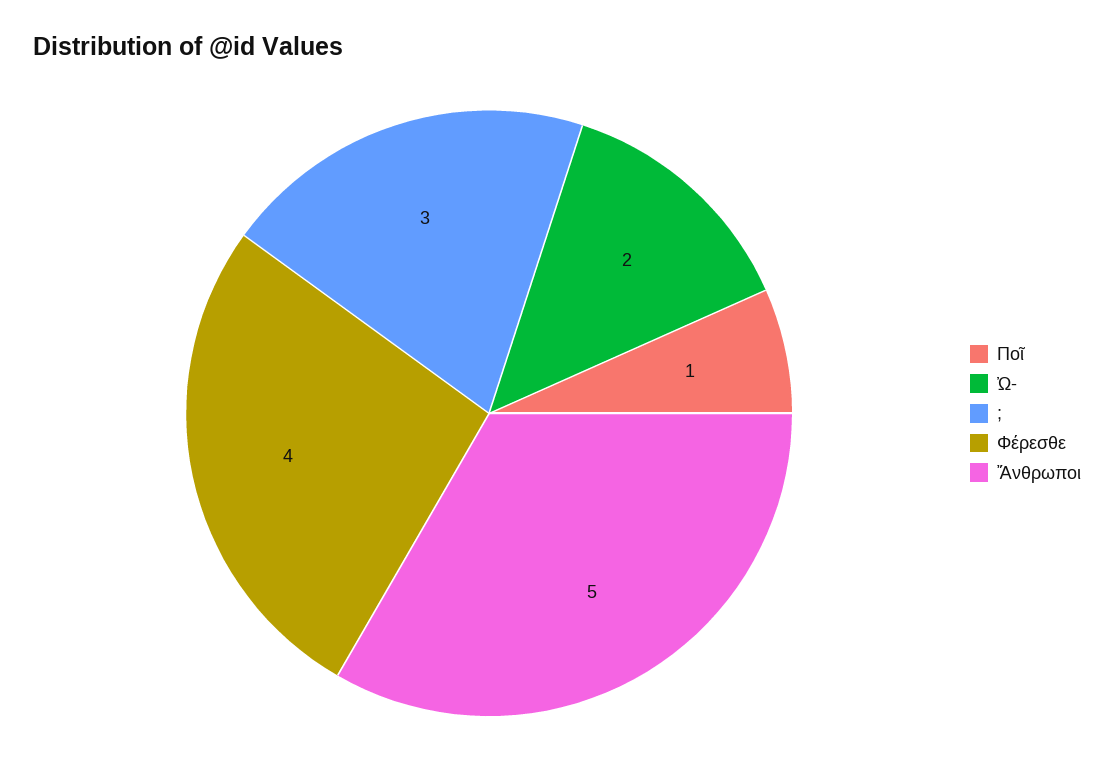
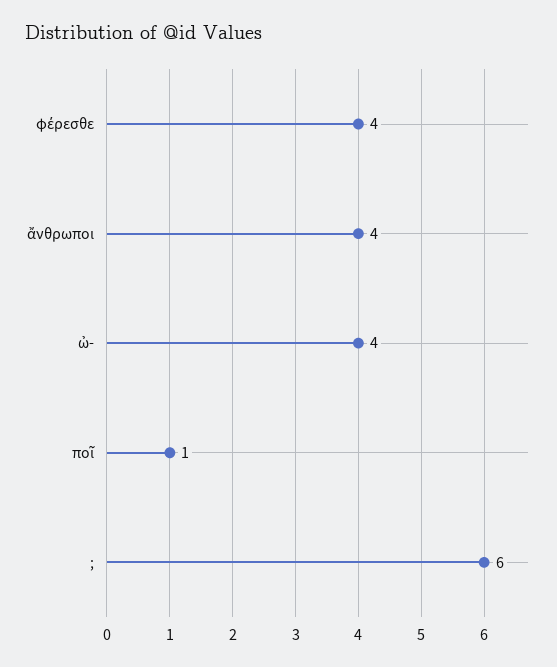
Ὠ-: 2 -> 4
;: 3 -> 6
Ἄνθρωποι: 5 -> 4

